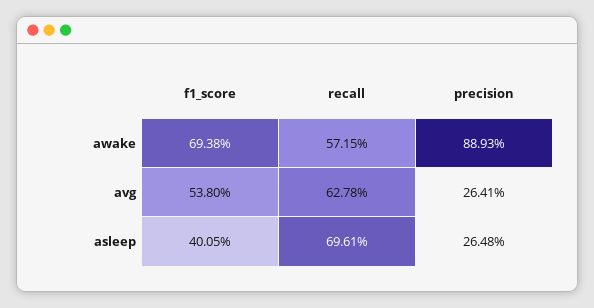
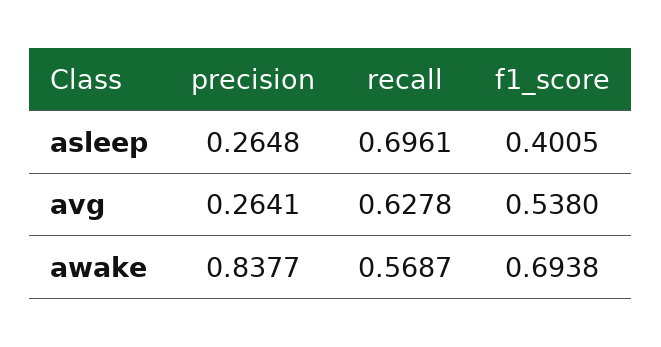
recall, awake: 0.5715 -> 0.5687
precision, awake: 0.8893 -> 0.8377

